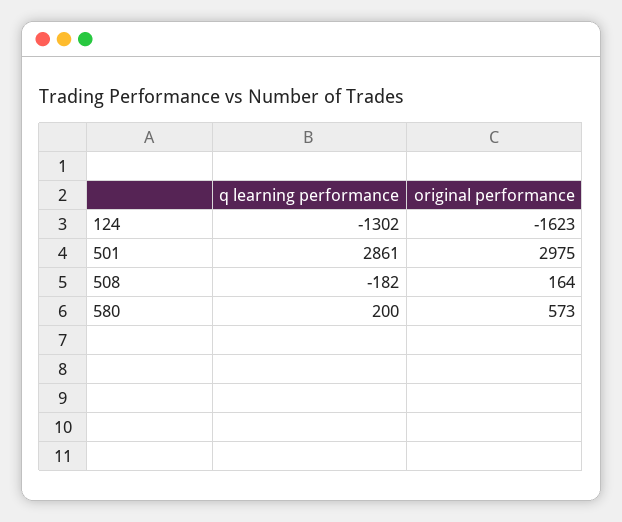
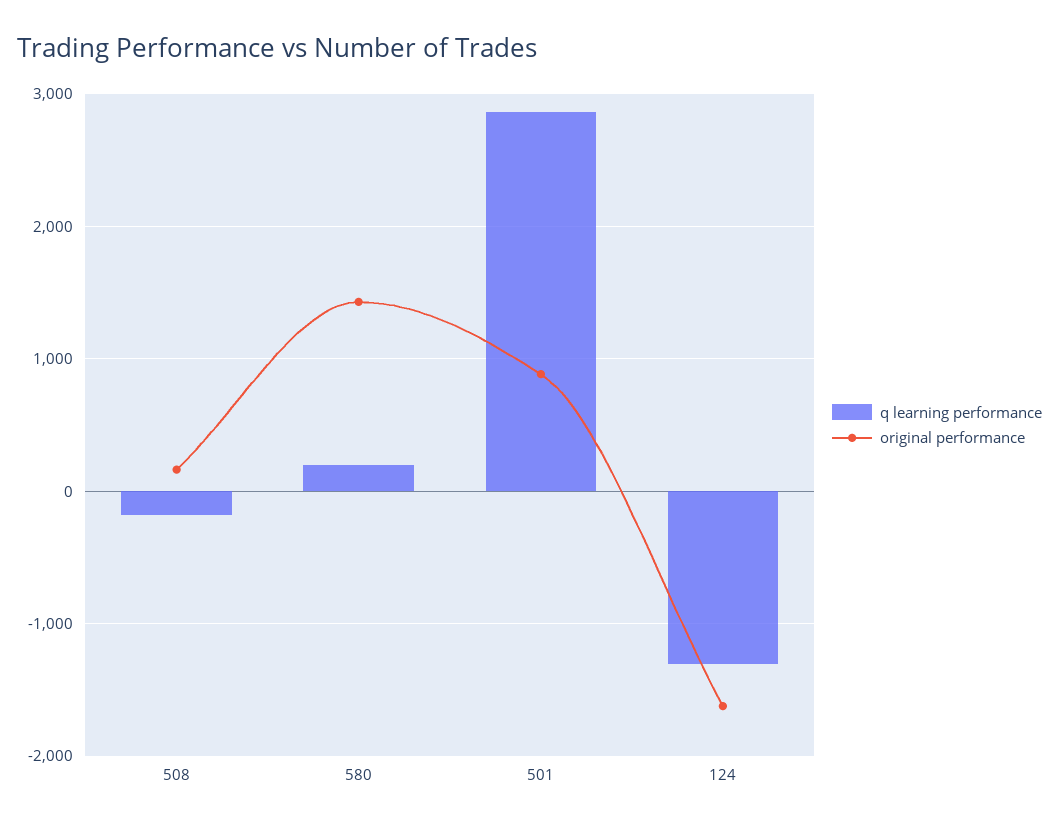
original performance, 501: 2975 -> 900
original performance, 580: 573 -> 1400

